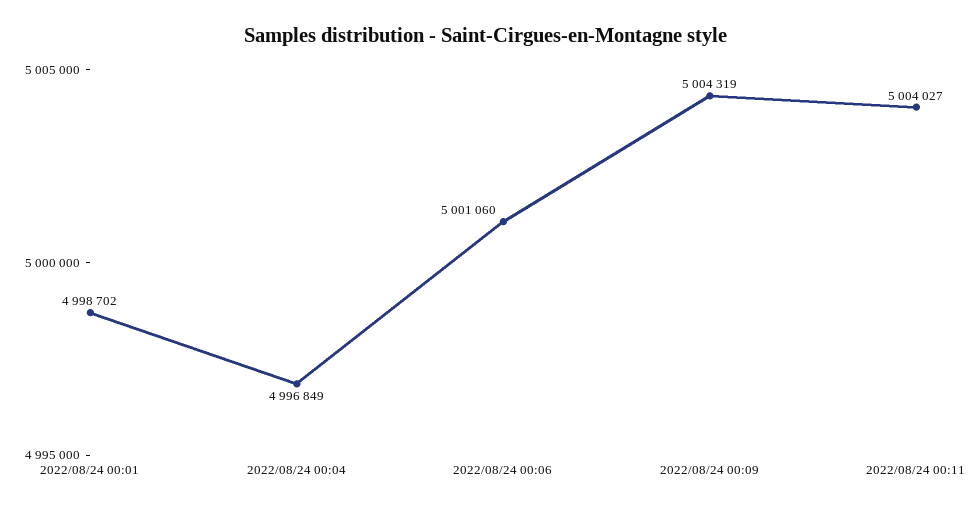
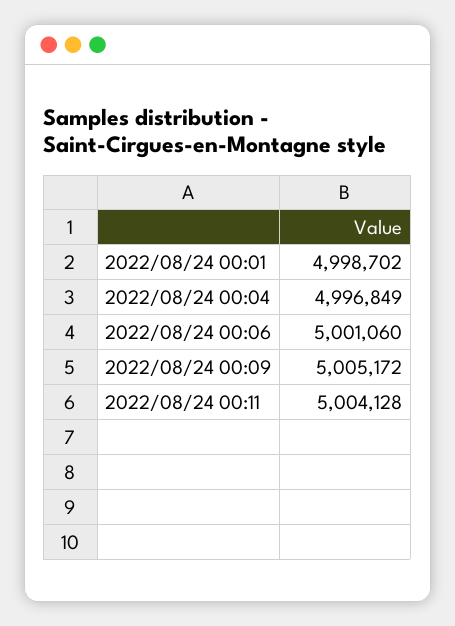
2022/08/24 00:09: 5004319 -> 5005172
2022/08/24 00:11: 5004027 -> 5004128

